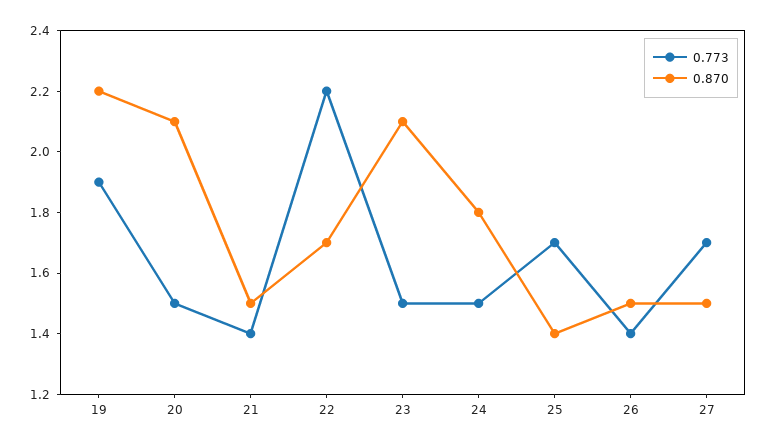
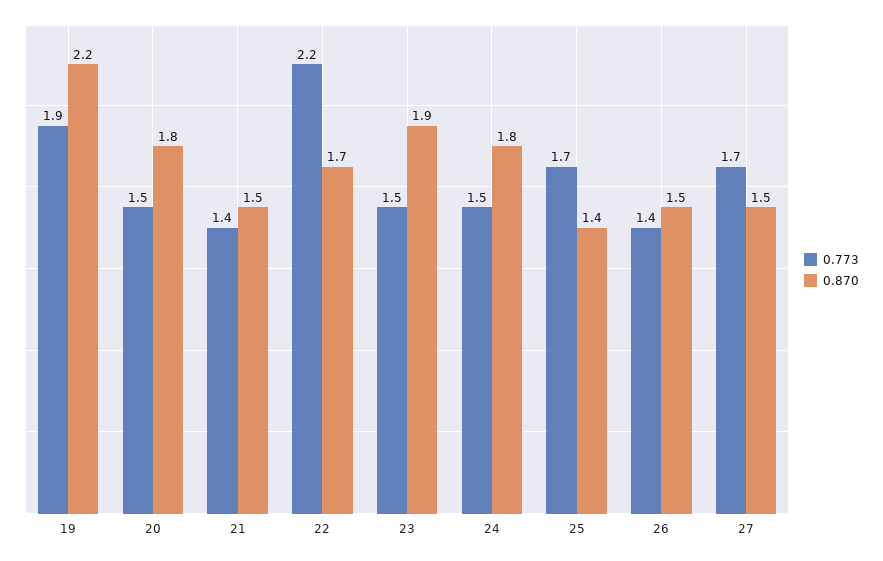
0.870, 20: 2.1 -> 1.8
0.870, 23: 2.1 -> 1.9

